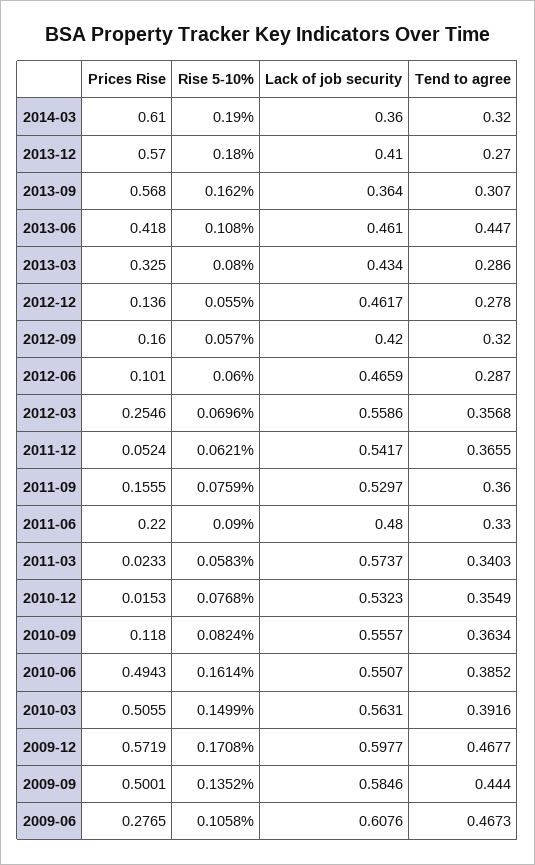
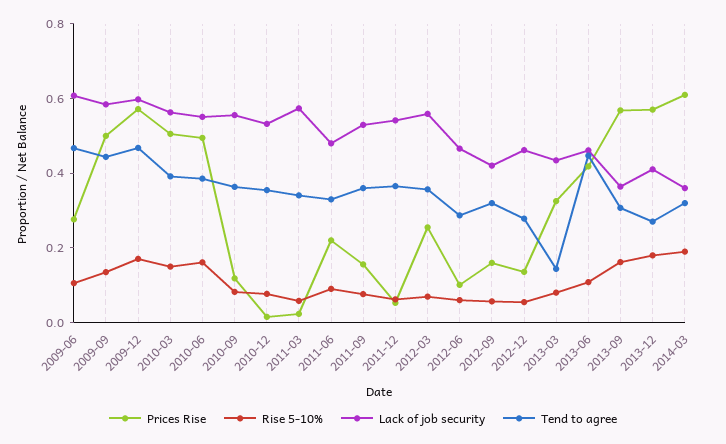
Tend to agree, 2013-03: 0.286 -> 0.15

